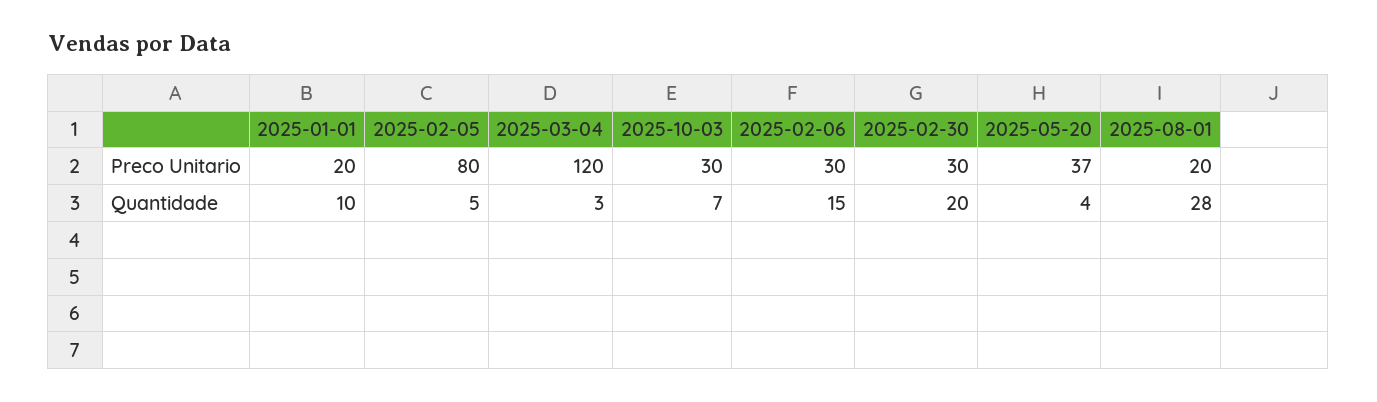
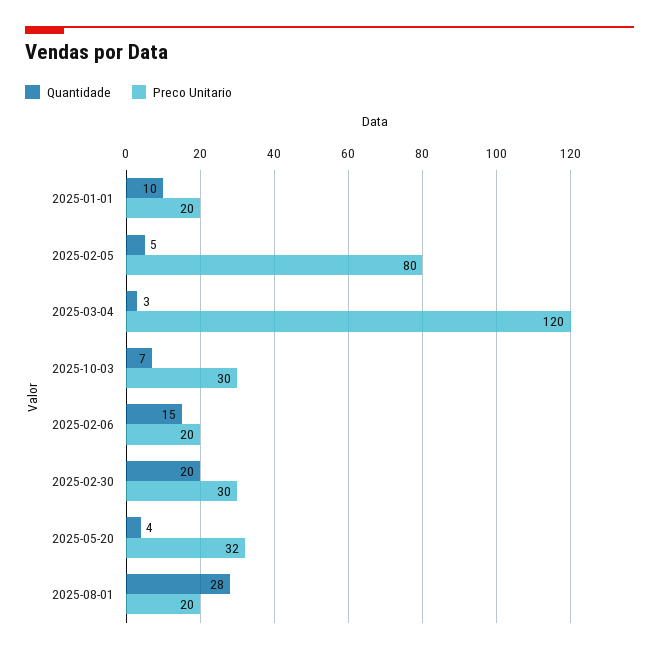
Preco Unitario, 2025-02-06: 30 -> 20
Preco Unitario, 2025-05-20: 37 -> 32

